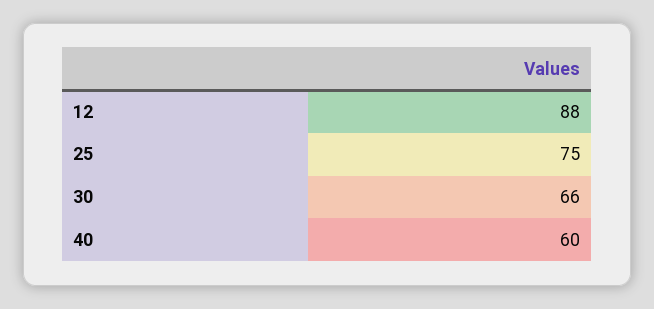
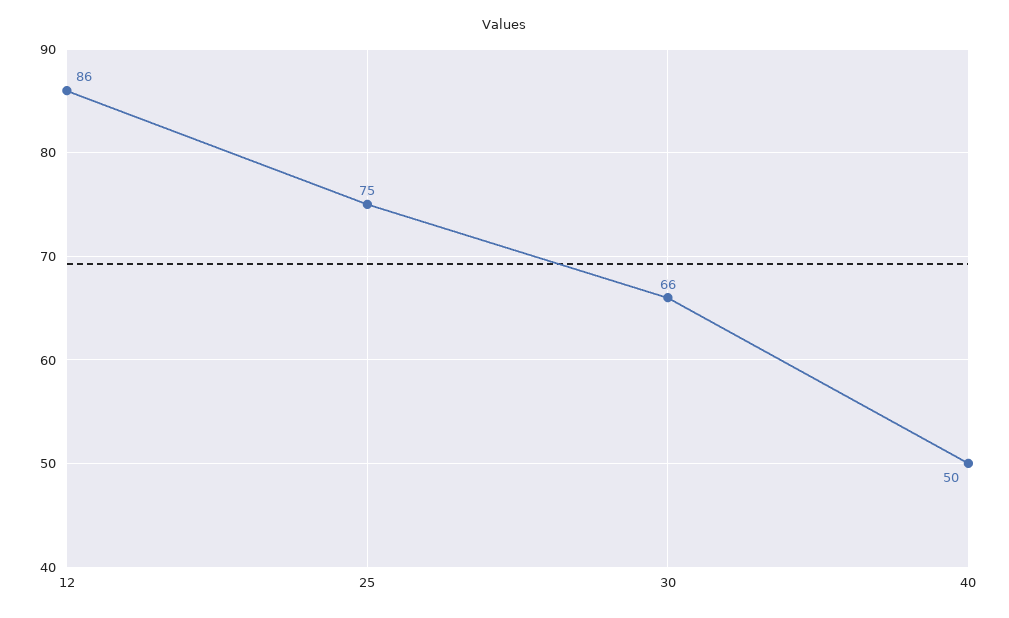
12: 88 -> 86
40: 60 -> 50

